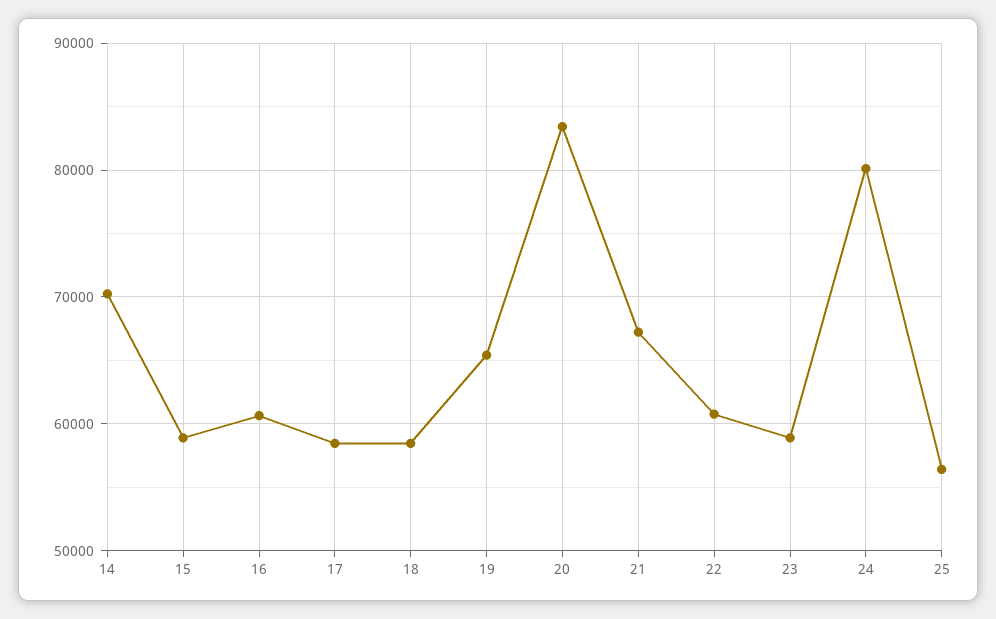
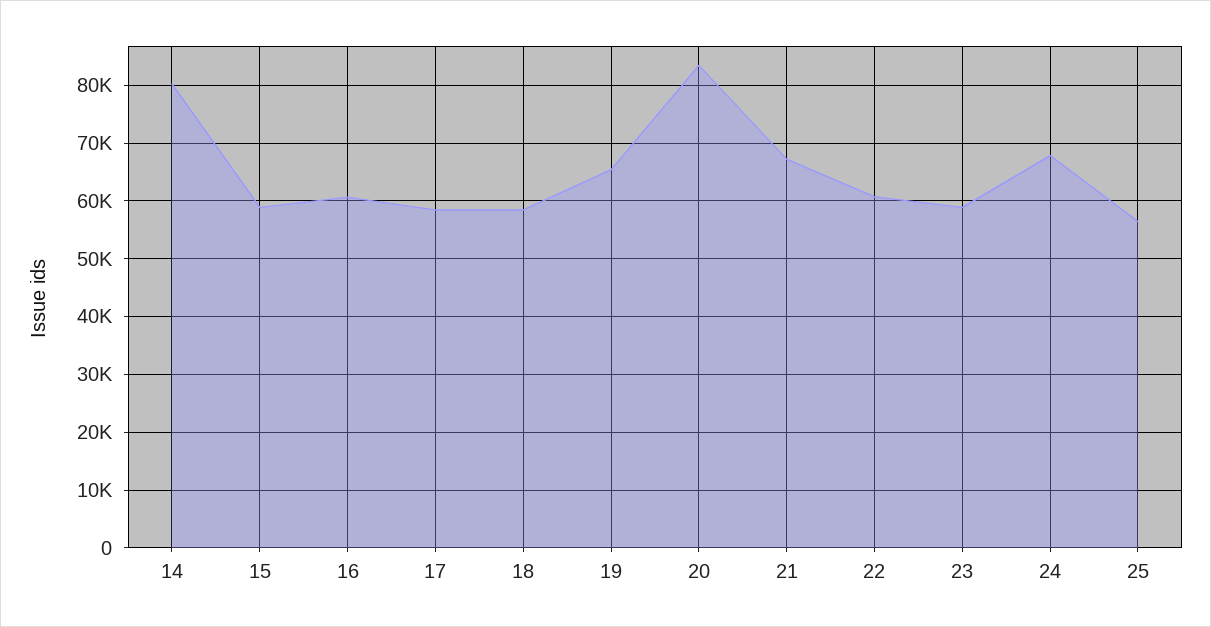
14: 70000 -> 80000
24: 80000 -> 68000

